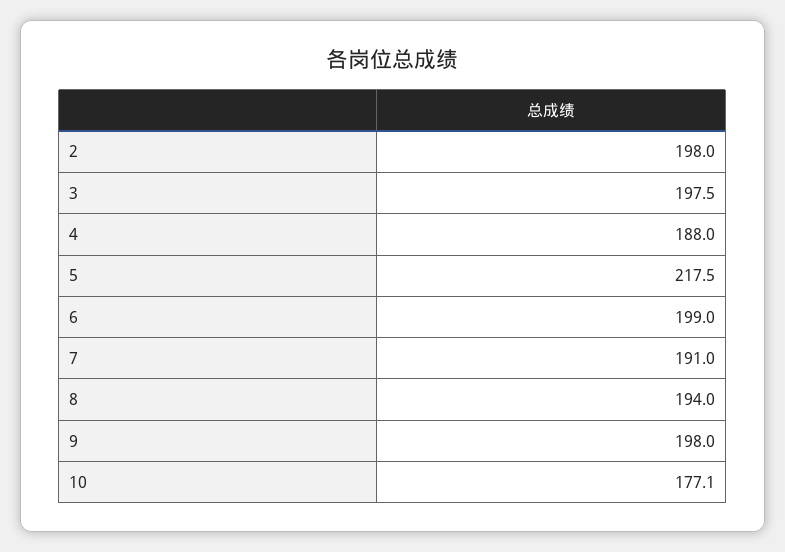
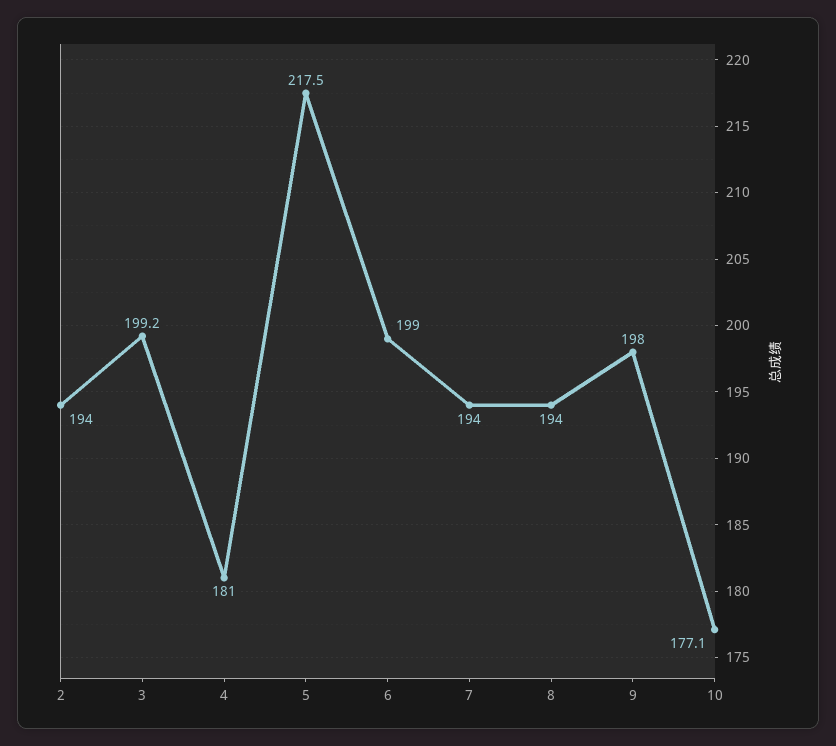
2: 198 -> 194
3: 197.5 -> 199.2
4: 188 -> 181
7: 191 -> 194

